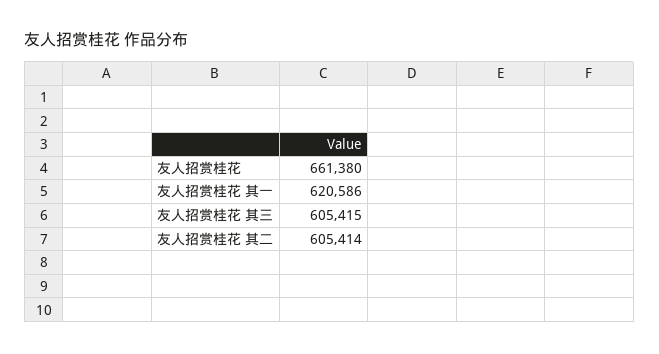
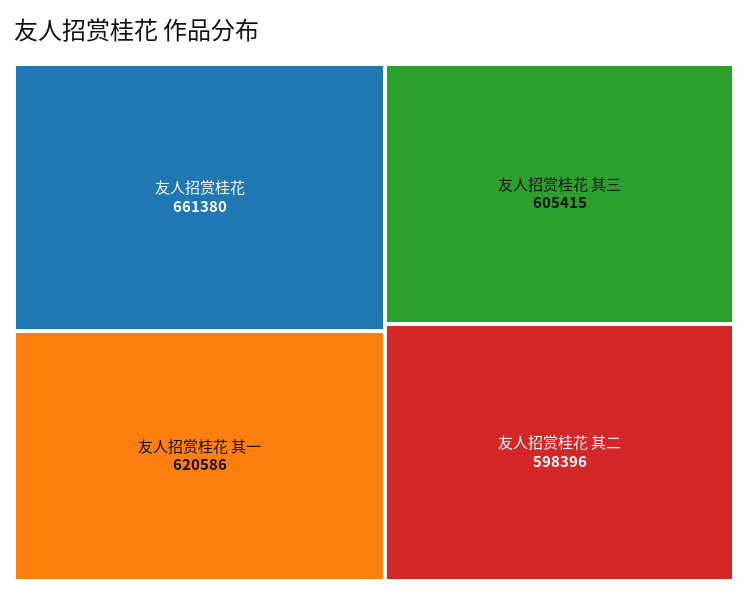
友人招赏桂花 其二: 605414 -> 598396

